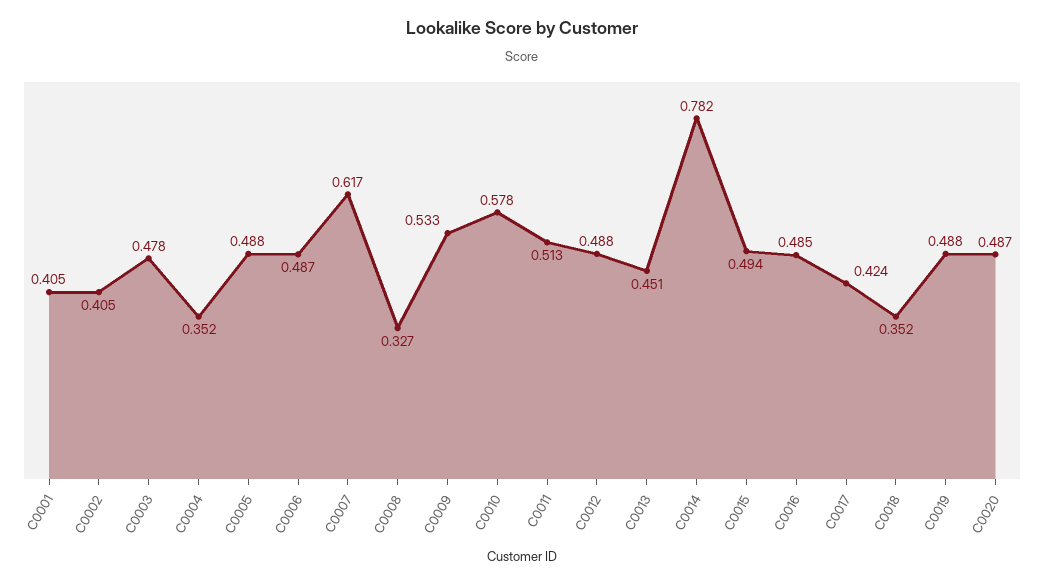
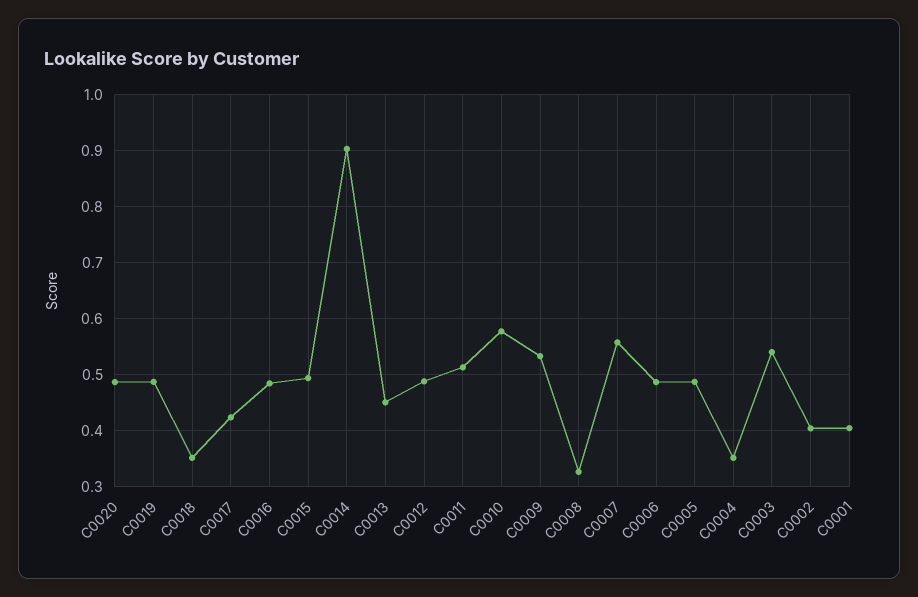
C0003: 0.478 -> 0.54
C0007: 0.617 -> 0.56
C0014: 0.782 -> 0.9

